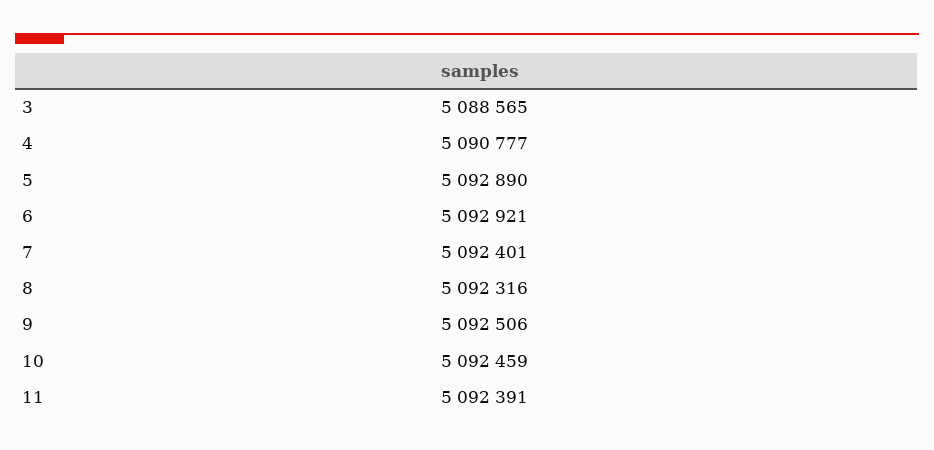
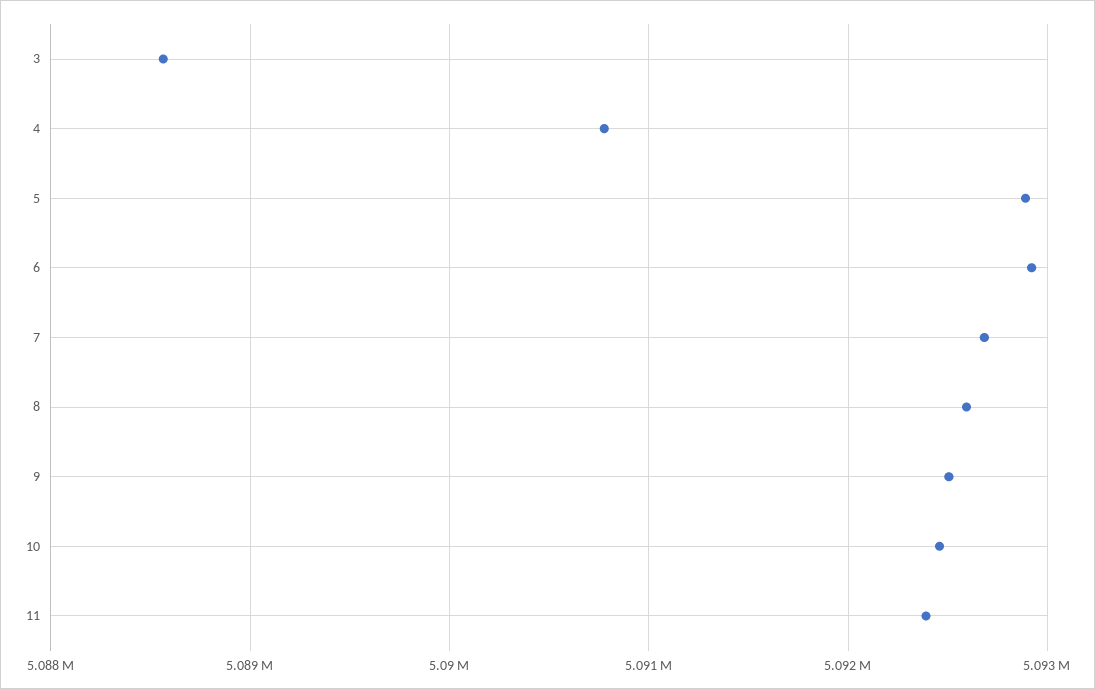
7: 5092401 -> 5092700
8: 5092316 -> 5092600

